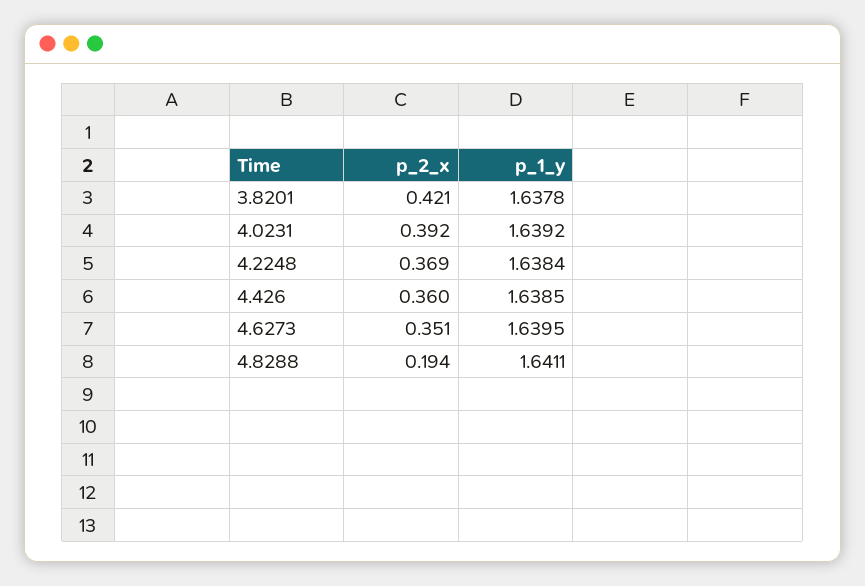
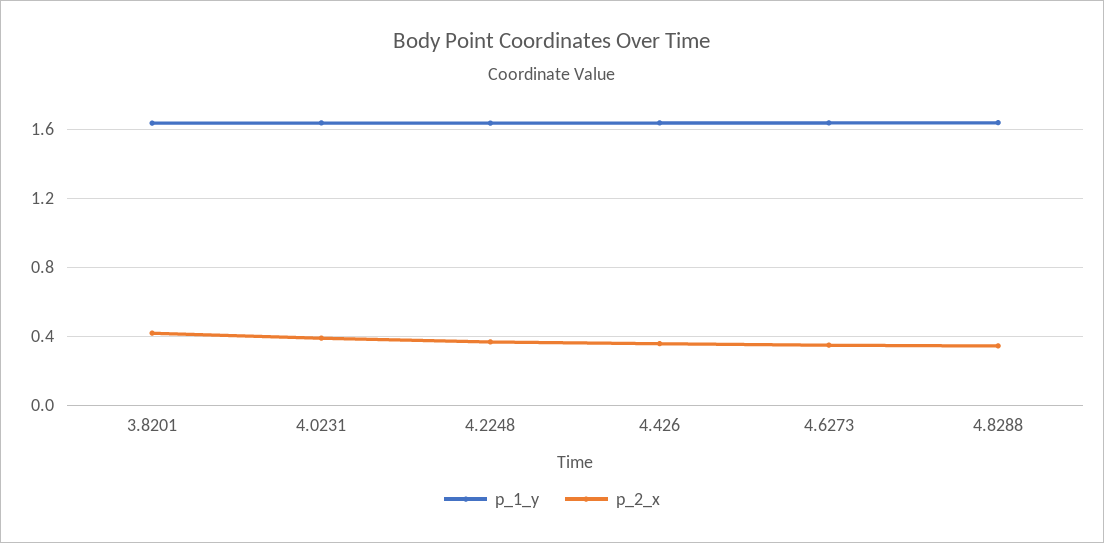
p_2_x, 4.8288: 0.194 -> 0.35

